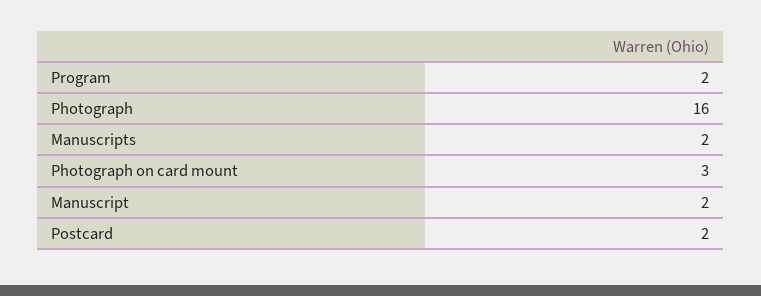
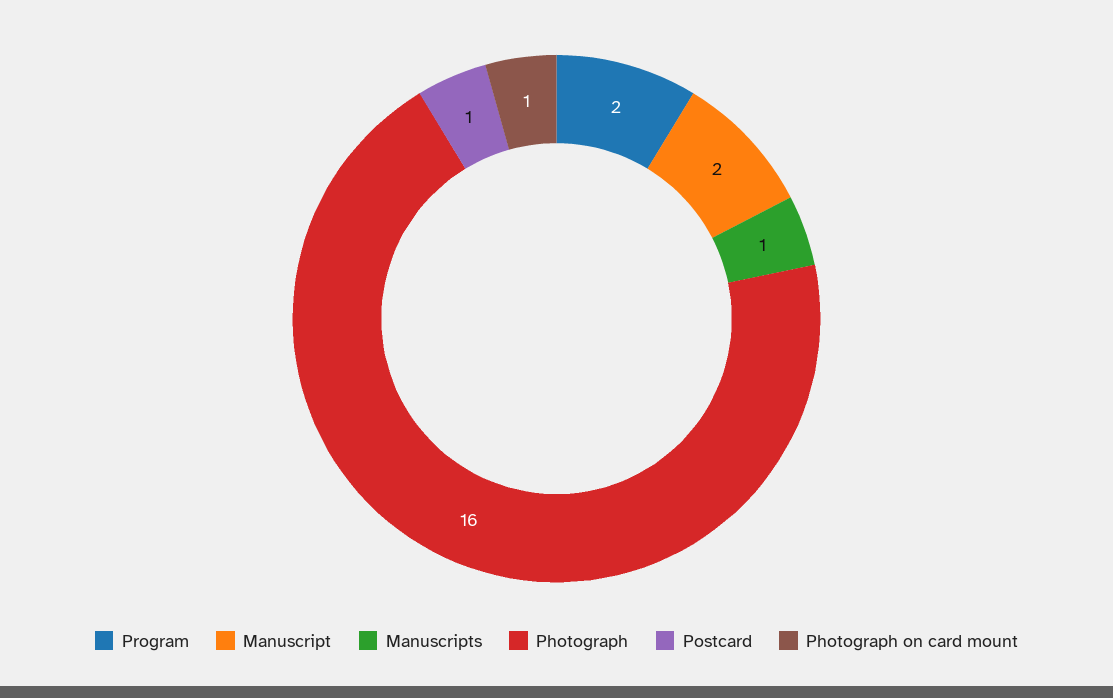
Manuscripts: 2 -> 1
Photograph on card mount: 3 -> 1
Postcard: 2 -> 1

